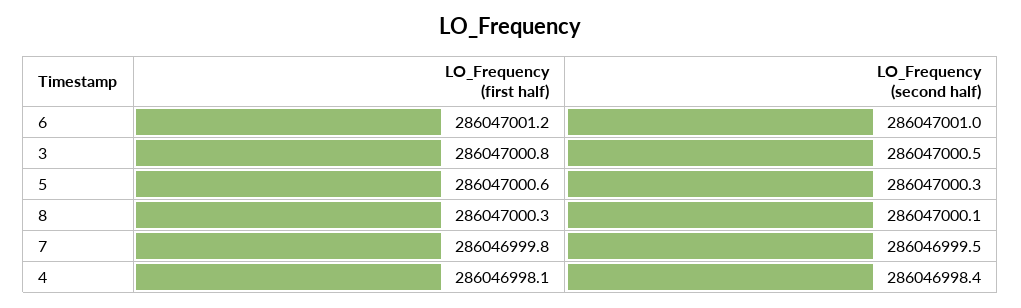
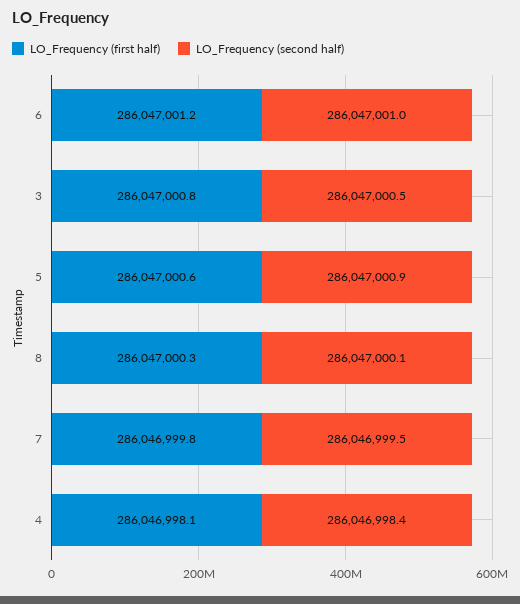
LO_Frequency (second half), 5: 286047000.3 -> 286047000.9

